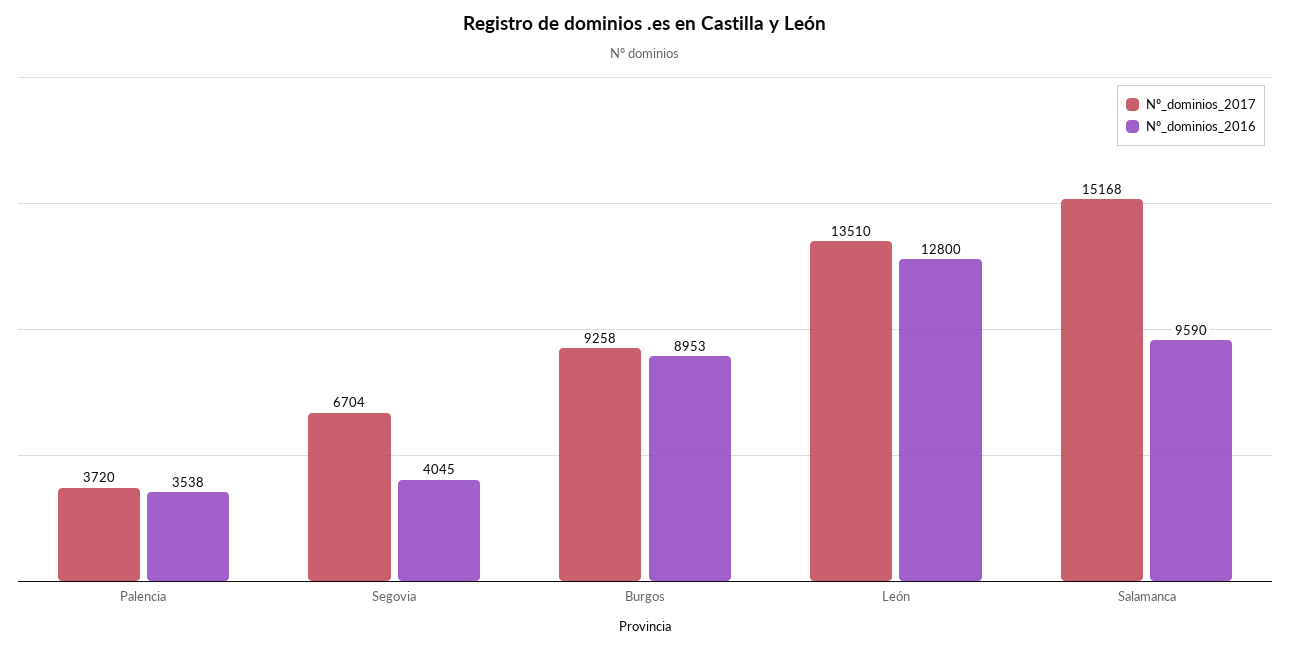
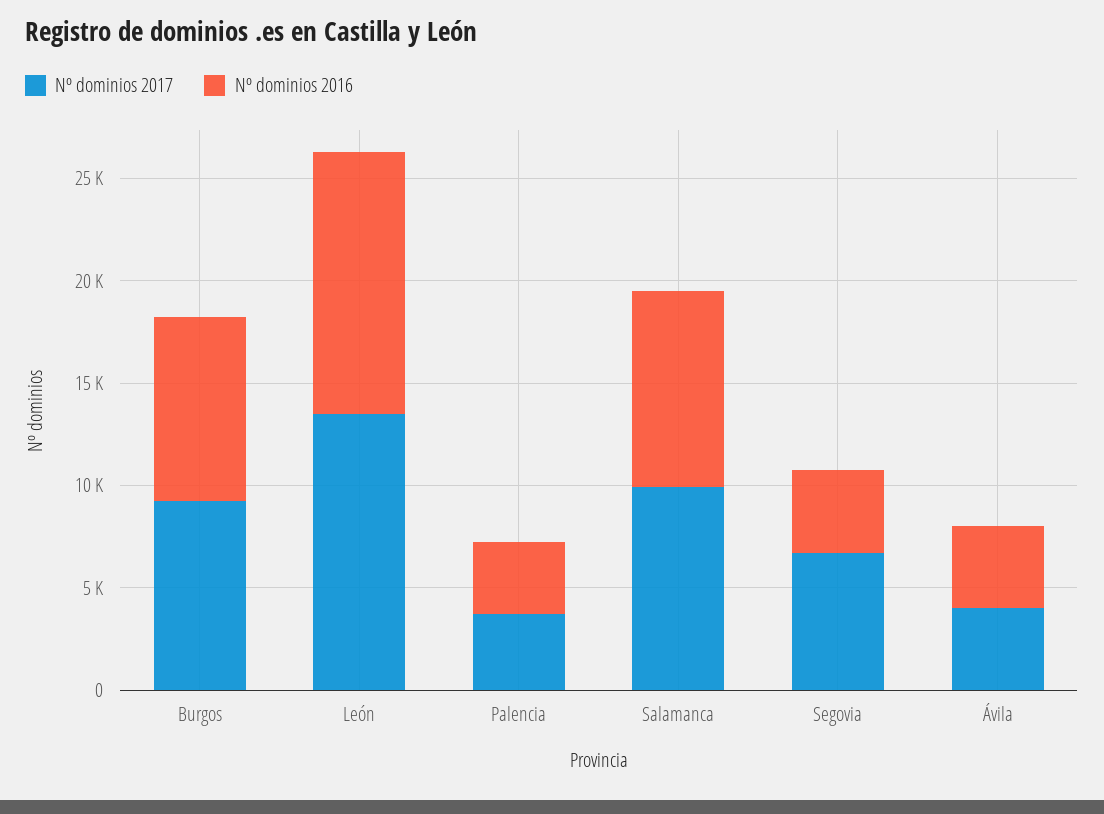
Nº_dominios_2017, Salamanca: 15168 -> 10000
Nº_dominios_2017, Ávila: none -> 4000
Nº_dominios_2016, Ávila: none -> 4000

